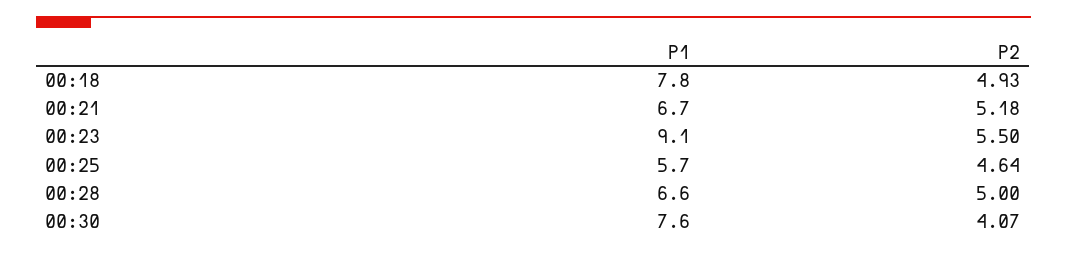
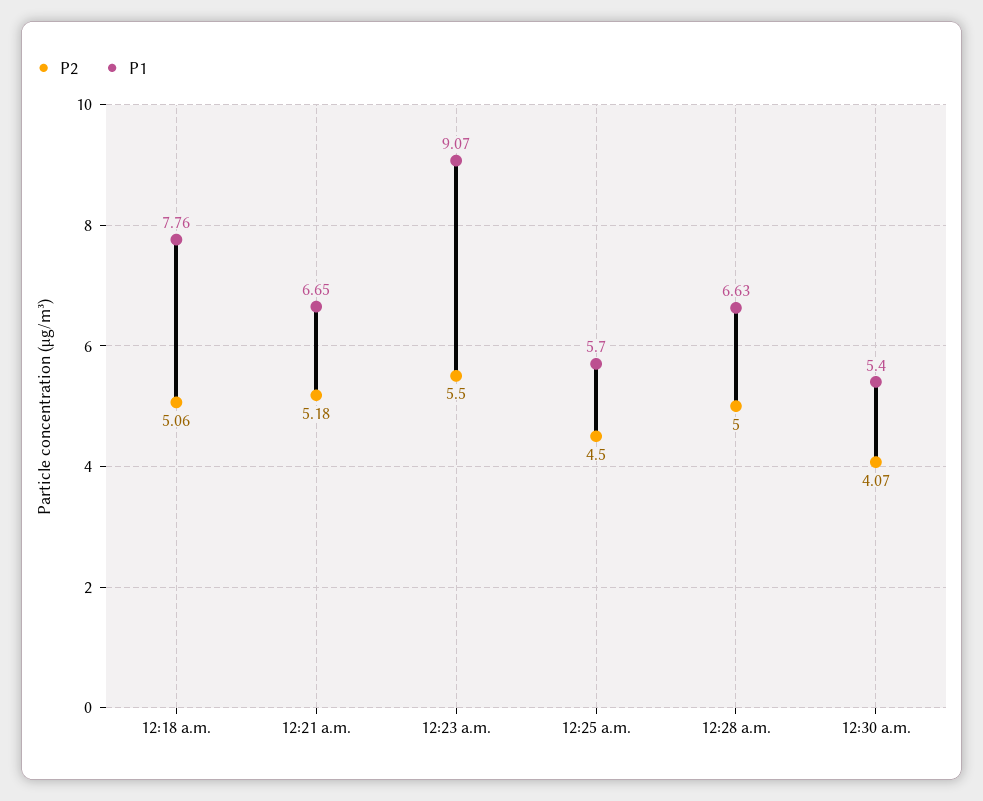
P2, 00:18: 4.93 -> 5.06
P2, 00:25: 4.64 -> 4.5
P1, 00:30: 7.6 -> 5.4

